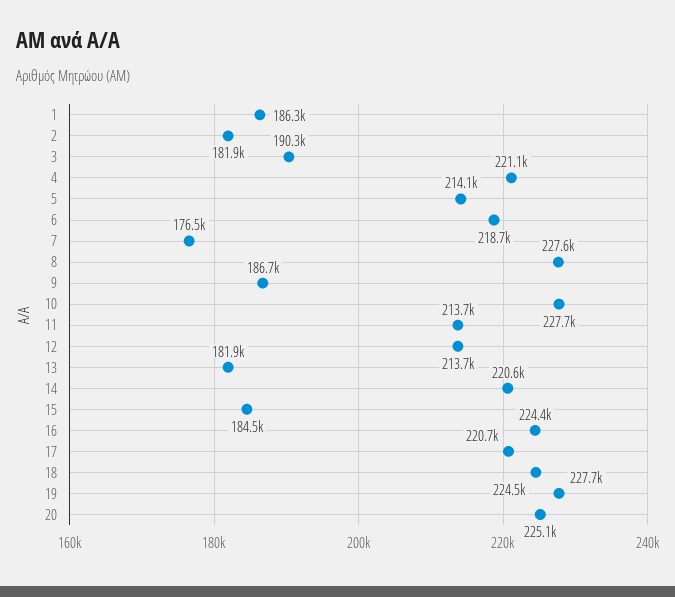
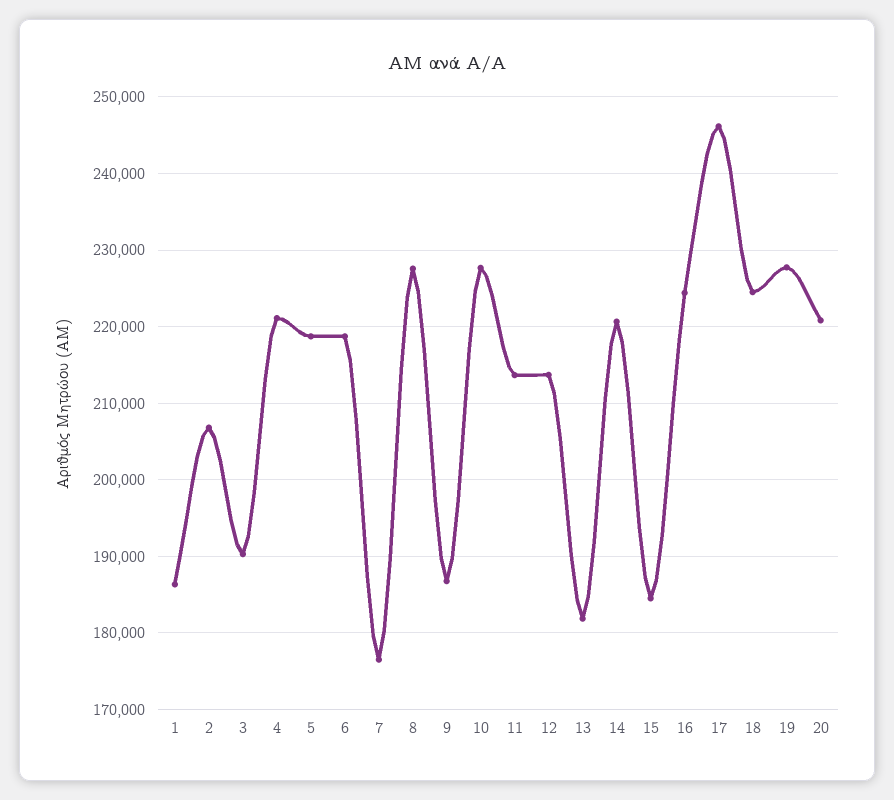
2: 181900 -> 207000
5: 214100 -> 219000
17: 220700 -> 246000
20: 225100 -> 221000

